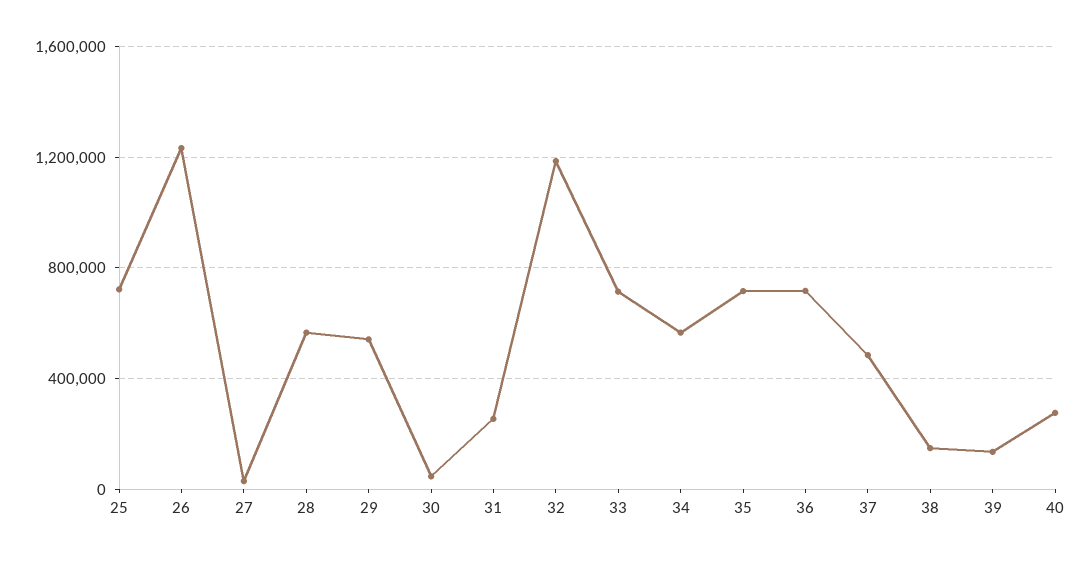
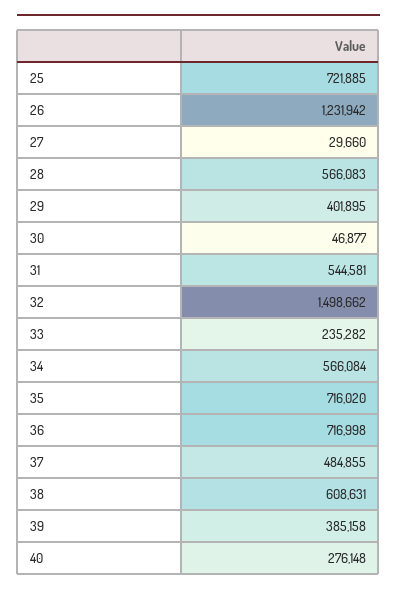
29: 550000 -> 401895
31: 250000 -> 544581
32: 1200000 -> 1498662
33: 700000 -> 235282
38: 150000 -> 608631
39: 150000 -> 385158

